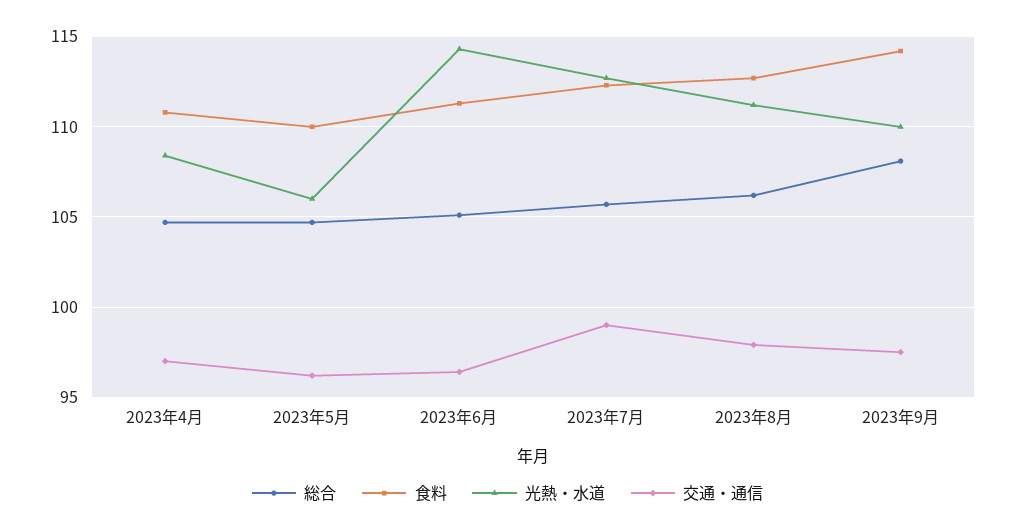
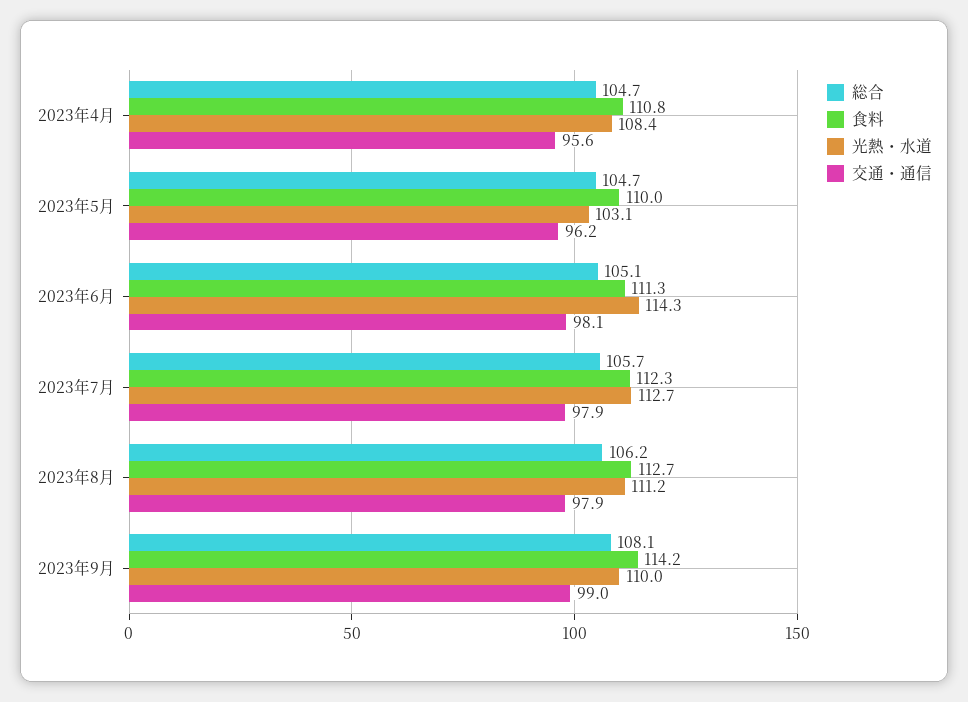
交通・通信, 2023年4月: 97 -> 95.6
光熱・水道, 2023年5月: 106 -> 103.1
交通・通信, 2023年6月: 96.5 -> 98.1
交通・通信, 2023年7月: 99 -> 97.9
交通・通信, 2023年9月: 97.5 -> 99

